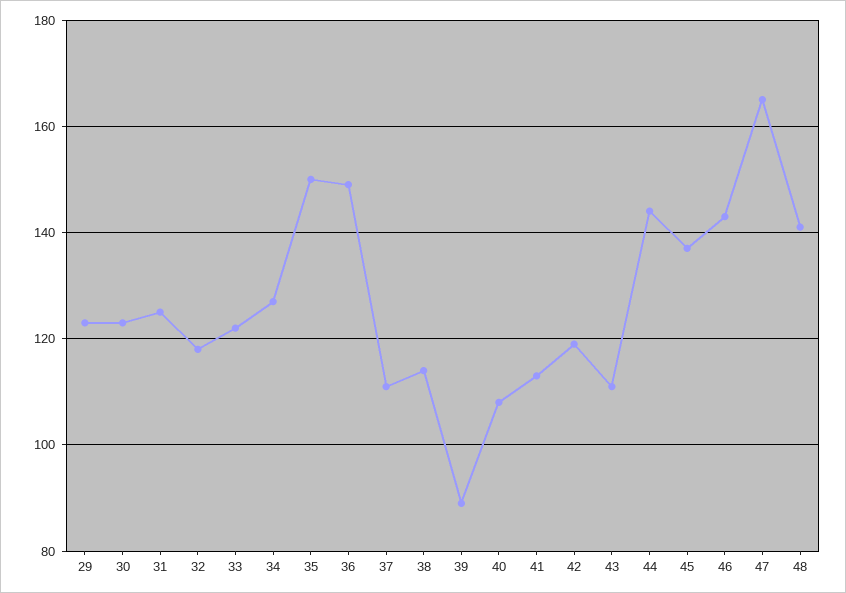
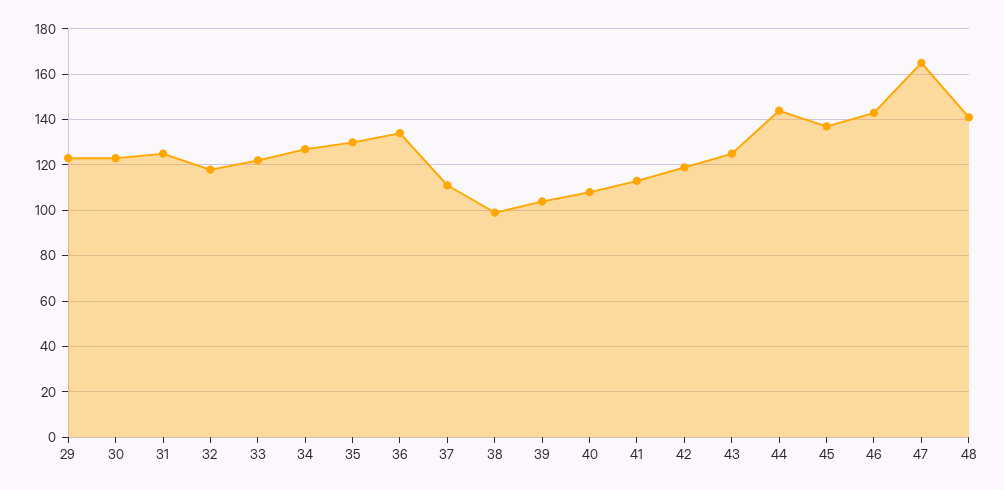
35: 150 -> 130
36: 150 -> 135
38: 115 -> 100
39: 90 -> 105
43: 110 -> 125

